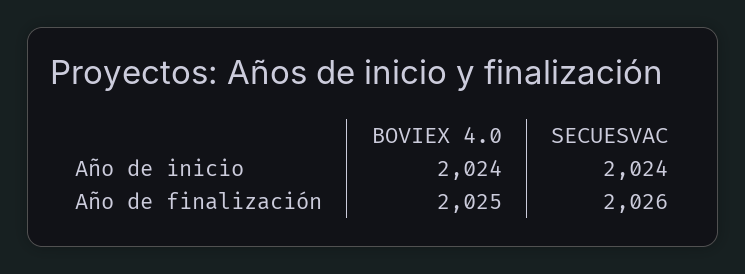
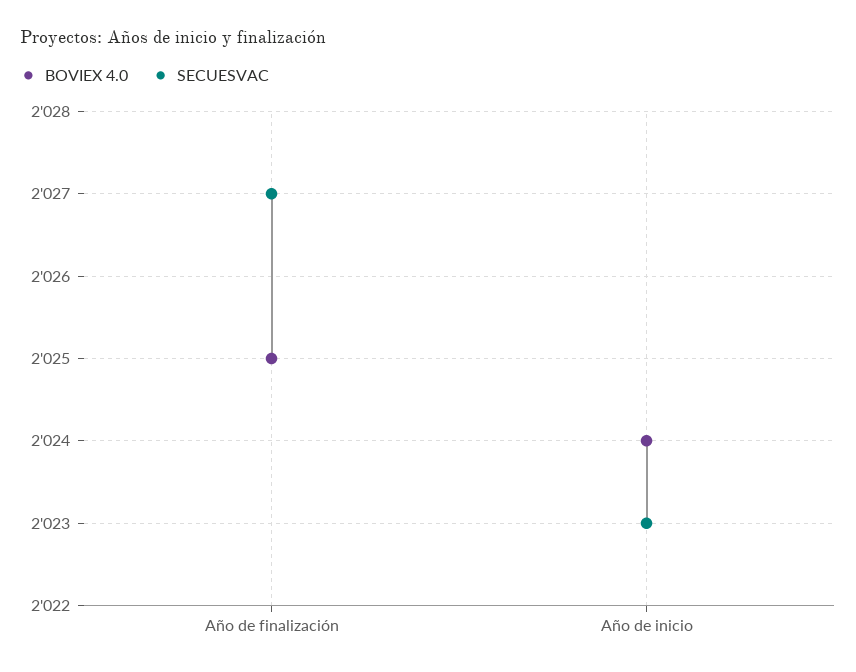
SECUESVAC, Año de inicio: 2024 -> 2023
SECUESVAC, Año de finalización: 2026 -> 2027

